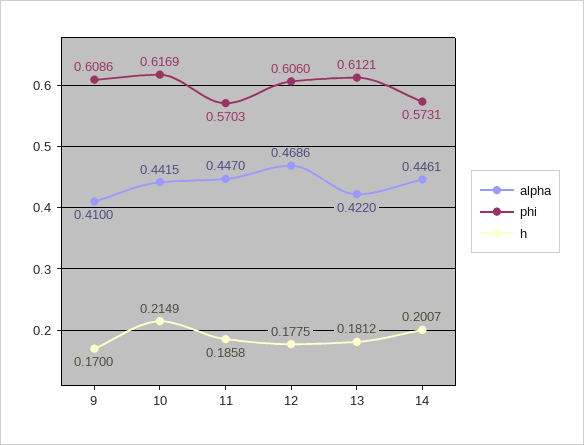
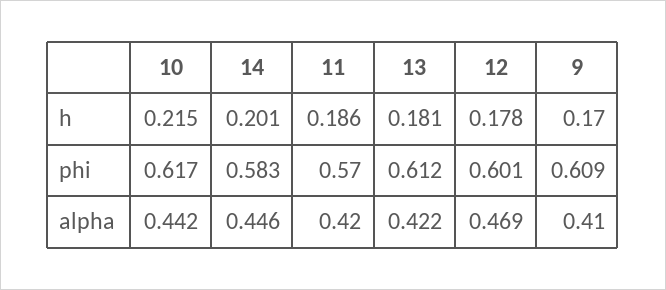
alpha, 11: 0.447 -> 0.42
phi, 12: 0.606 -> 0.601
phi, 14: 0.5731 -> 0.583

